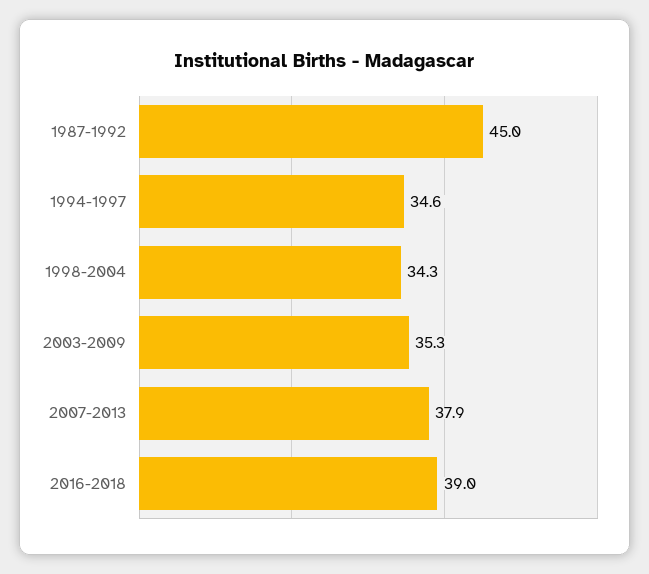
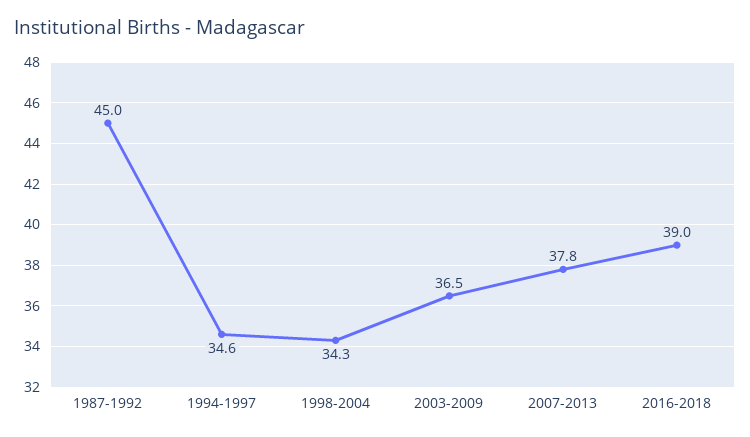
2003-2009: 35.3 -> 36.5
2007-2013: 37.9 -> 37.8

